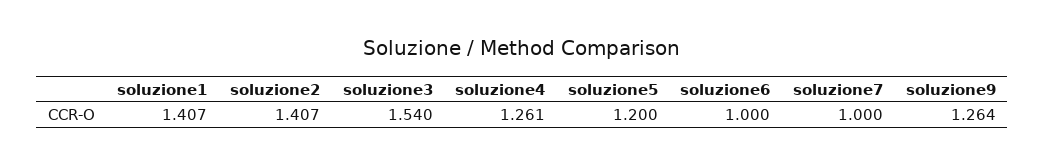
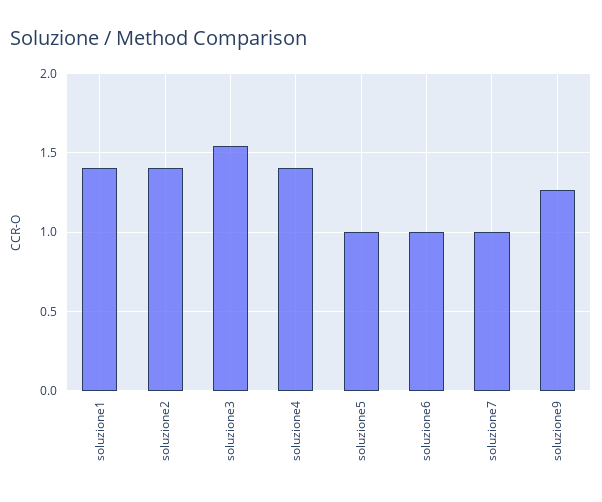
soluzione4: 1.261 -> 1.4
soluzione5: 1.2 -> 1

